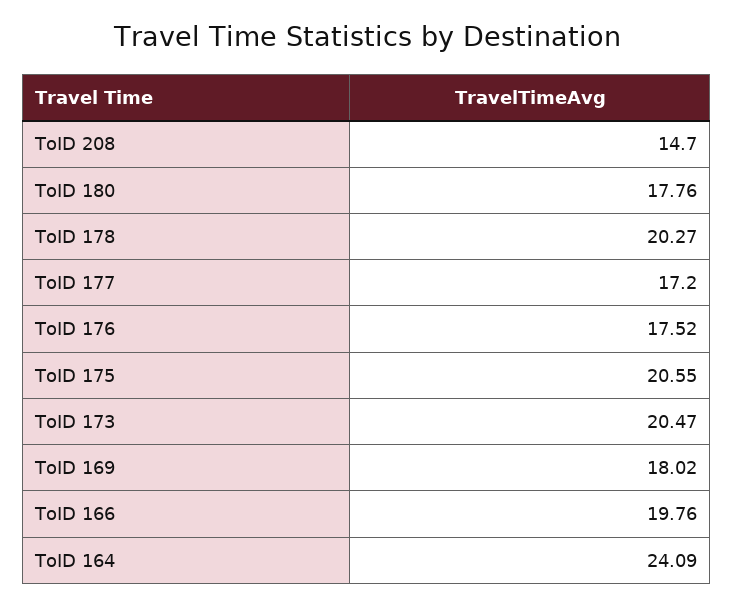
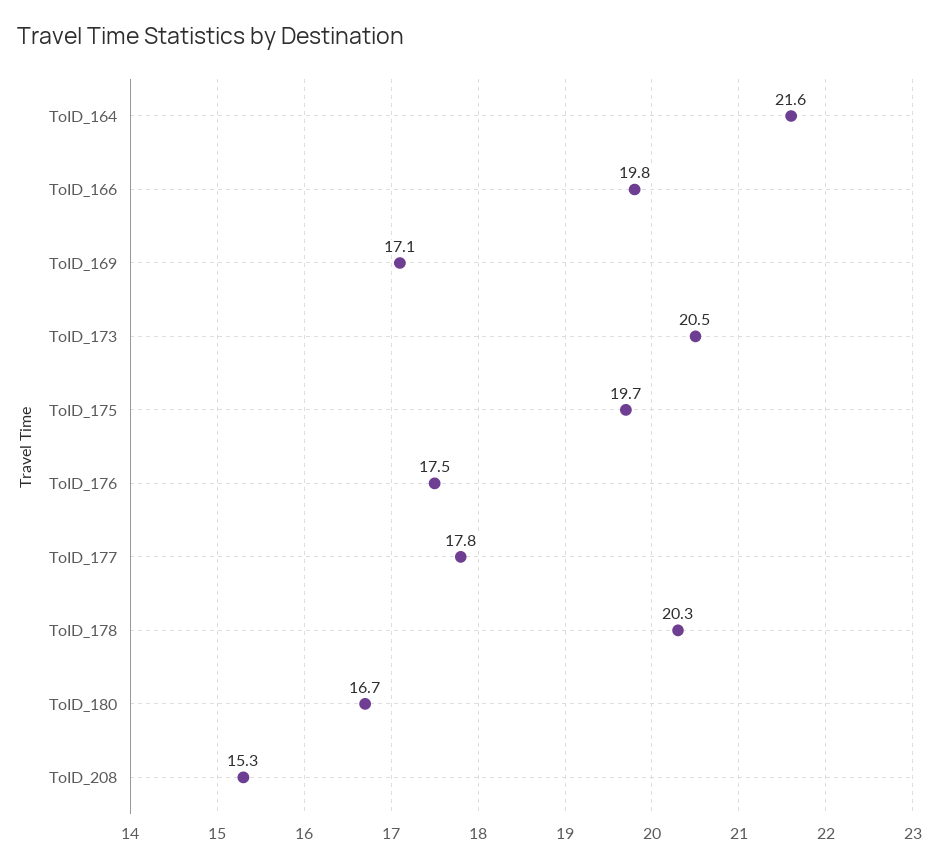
ToID 208: 14.7 -> 15.3
ToID 180: 17.76 -> 16.7
ToID 177: 17.2 -> 17.8
ToID 175: 20.55 -> 19.7
ToID 169: 18.02 -> 17.1
ToID 164: 24.09 -> 21.6

